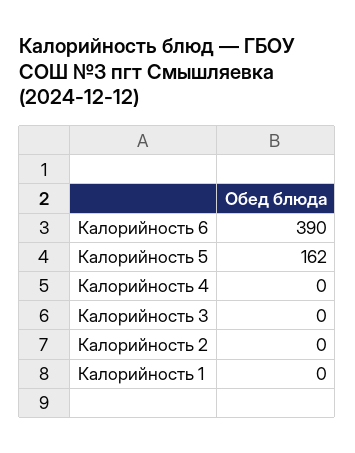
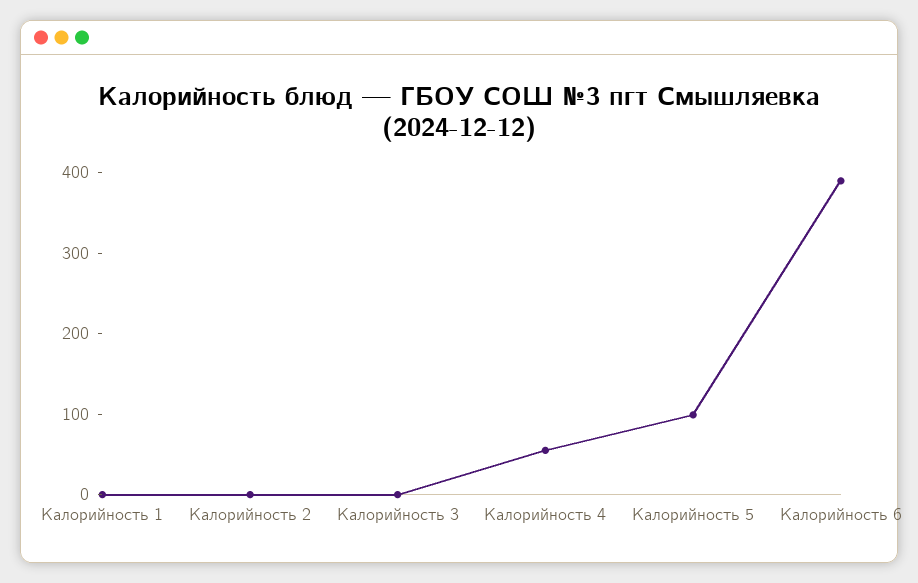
Калорийность 5: 162 -> 100
Калорийность 4: 0 -> 60

